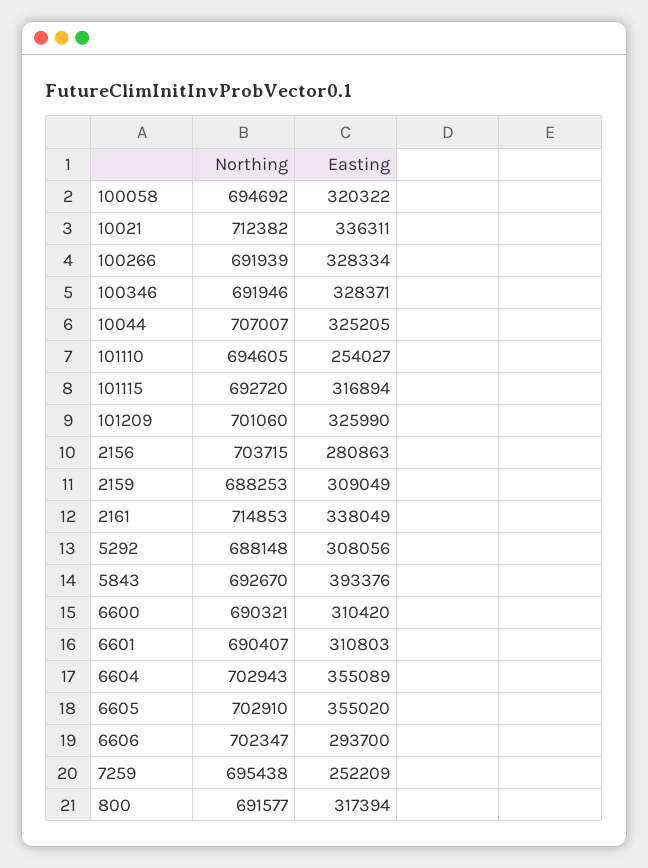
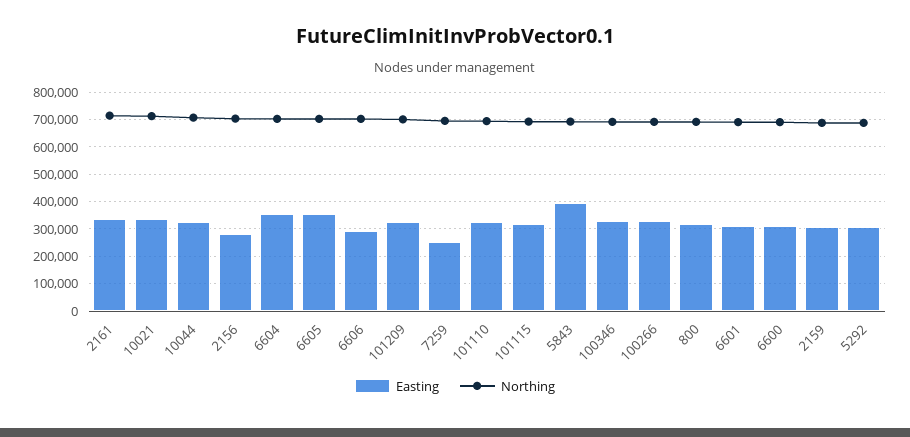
Northing, 100058: 694692 -> none
Easting, 100058: 320322 -> none
Easting, 101110: 254027 -> 325000

